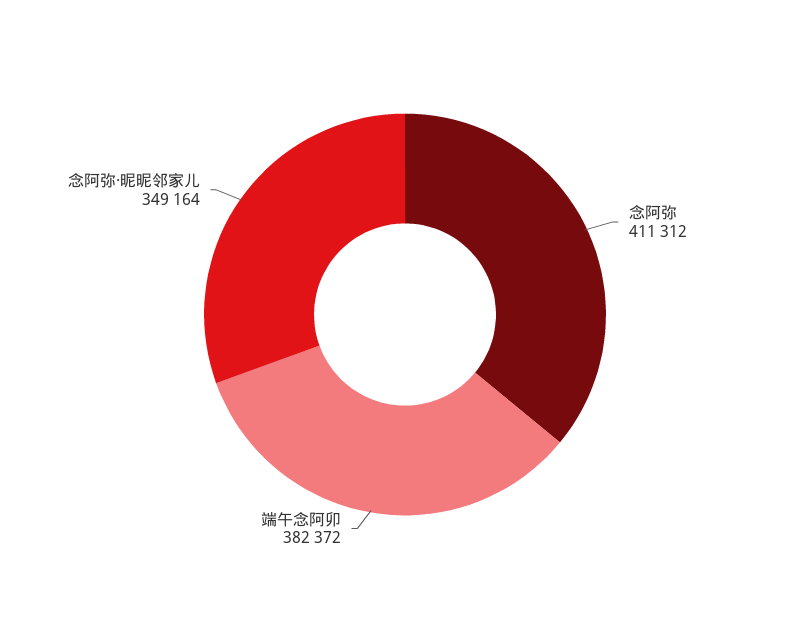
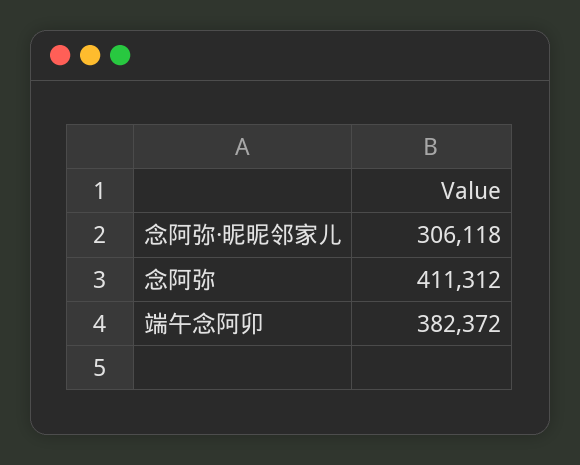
念阿弥·昵昵邻家儿: 349164 -> 306118

